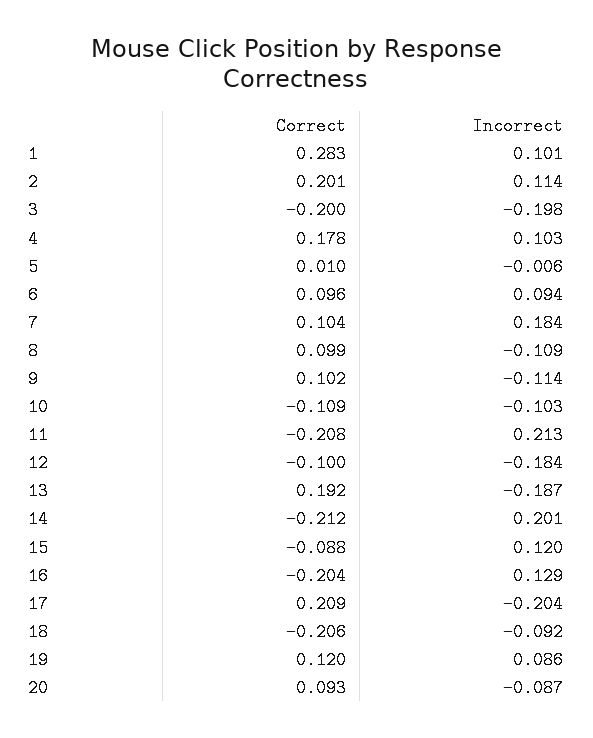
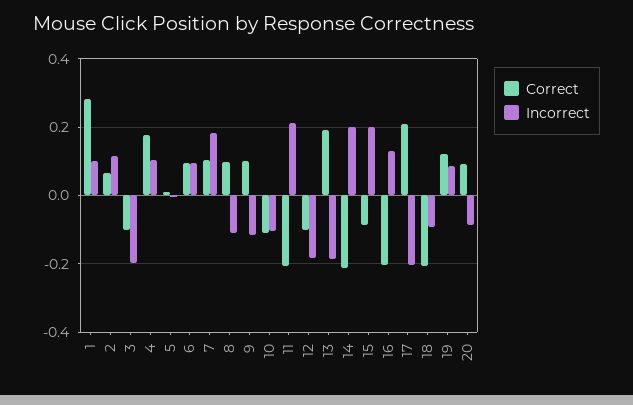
Correct, 2: 0.201 -> 0.06
Correct, 3: -0.2 -> -0.1
Incorrect, 15: 0.12 -> 0.2

